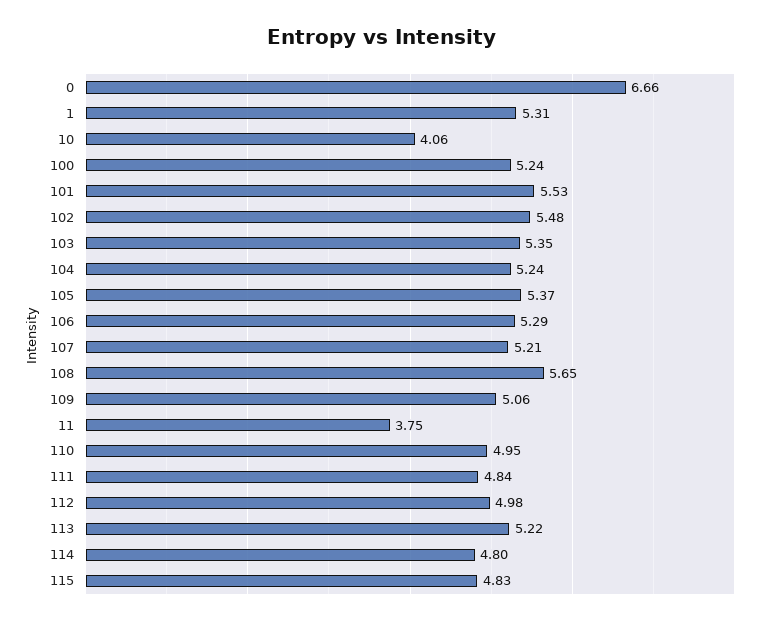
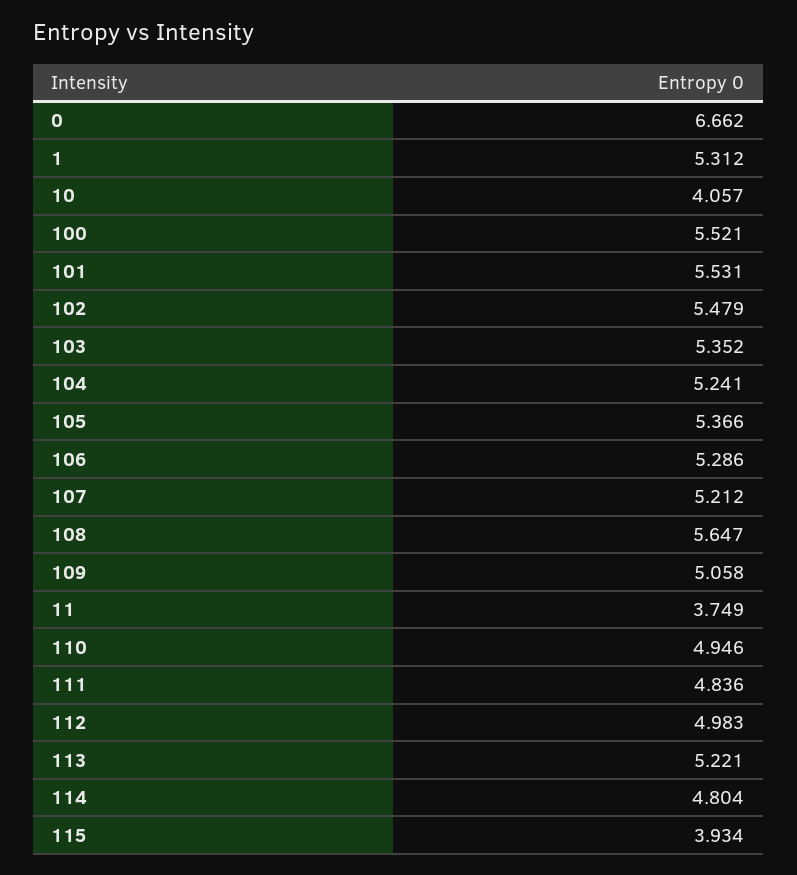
100: 5.24 -> 5.521
115: 4.83 -> 3.934

